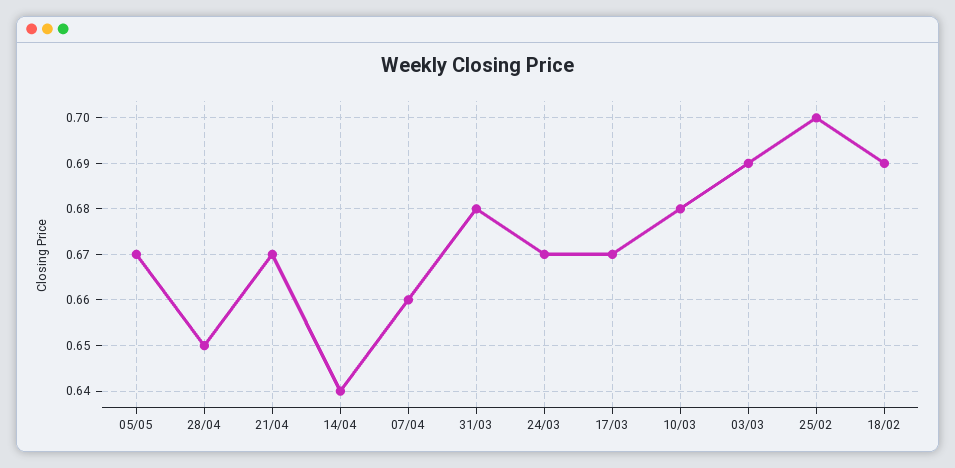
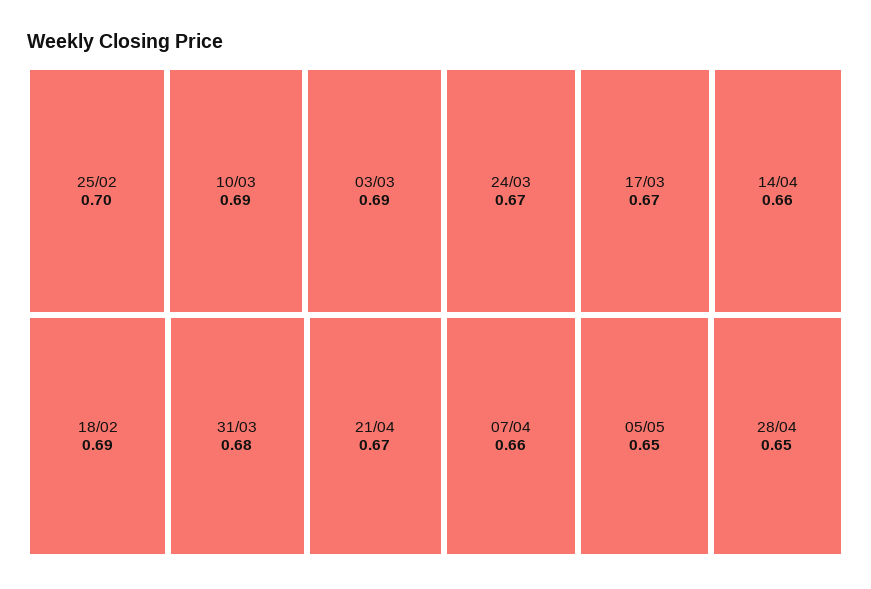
05/05: 0.67 -> 0.65
14/04: 0.64 -> 0.66
10/03: 0.68 -> 0.69

